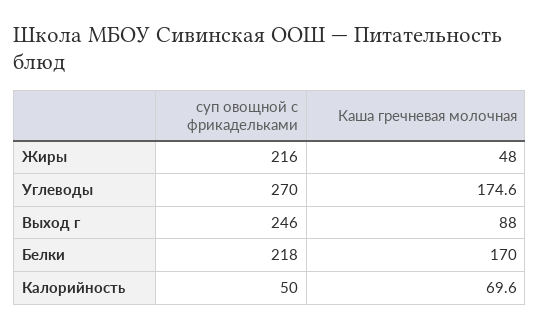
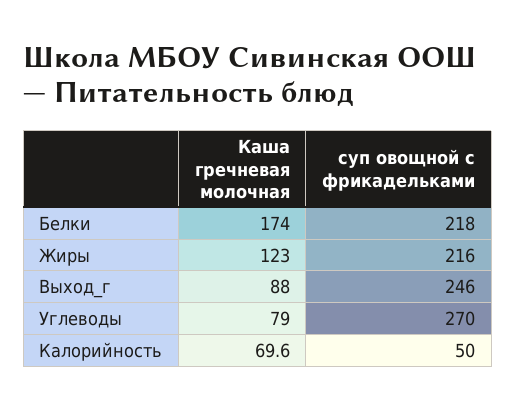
Каша гречневая молочная, Жиры: 48 -> 123
Каша гречневая молочная, Углеводы: 174.6 -> 79
Каша гречневая молочная, Белки: 170 -> 174

